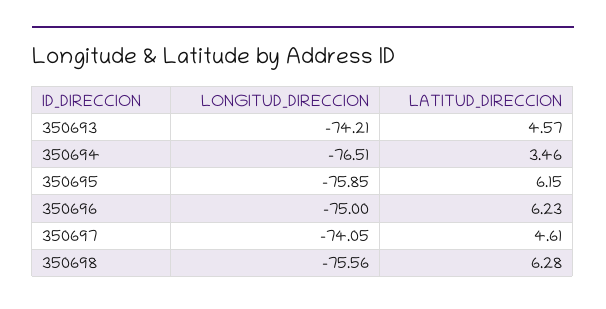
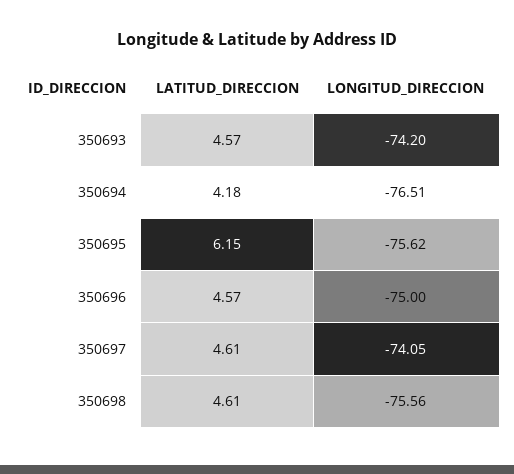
LONGITUD_DIRECCION, 350693: -74.21 -> -74.2
LATITUD_DIRECCION, 350694: 3.46 -> 4.18
LONGITUD_DIRECCION, 350695: -75.85 -> -75.62
LATITUD_DIRECCION, 350696: 6.23 -> 4.57
LATITUD_DIRECCION, 350698: 6.28 -> 4.61

